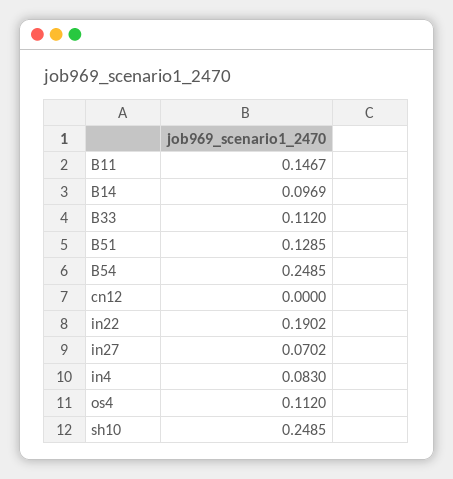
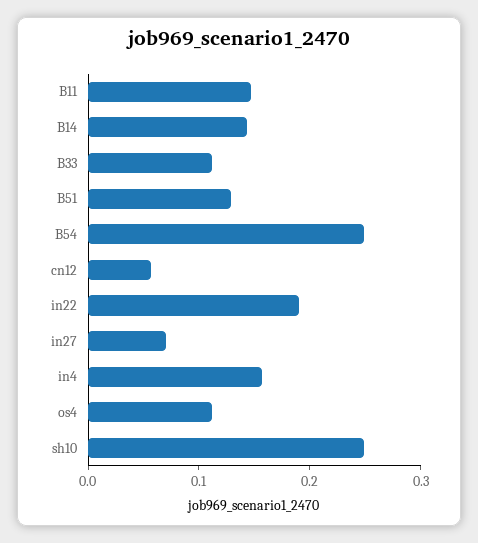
B14: 0.0969 -> 0.14
cn12: 0 -> 0.06
in4: 0.083 -> 0.16

